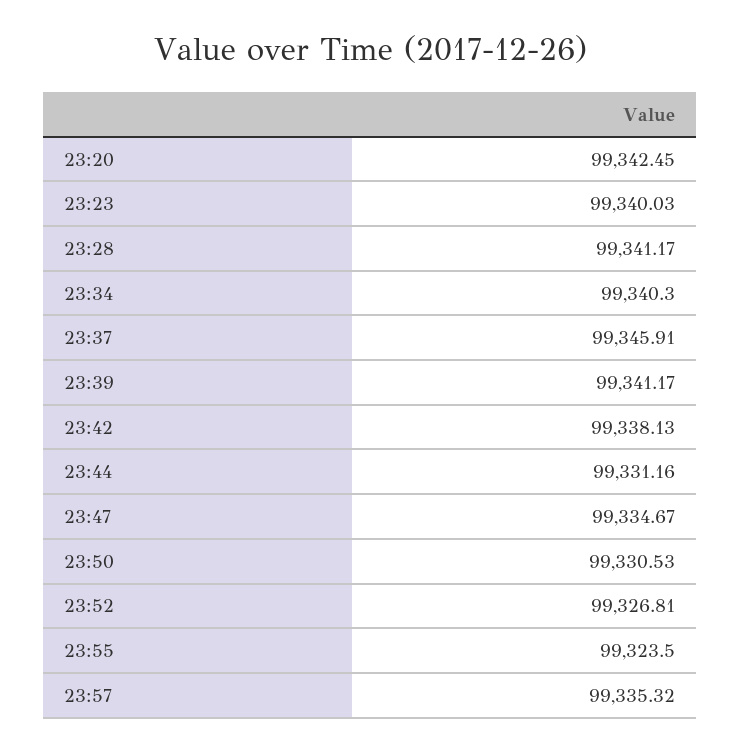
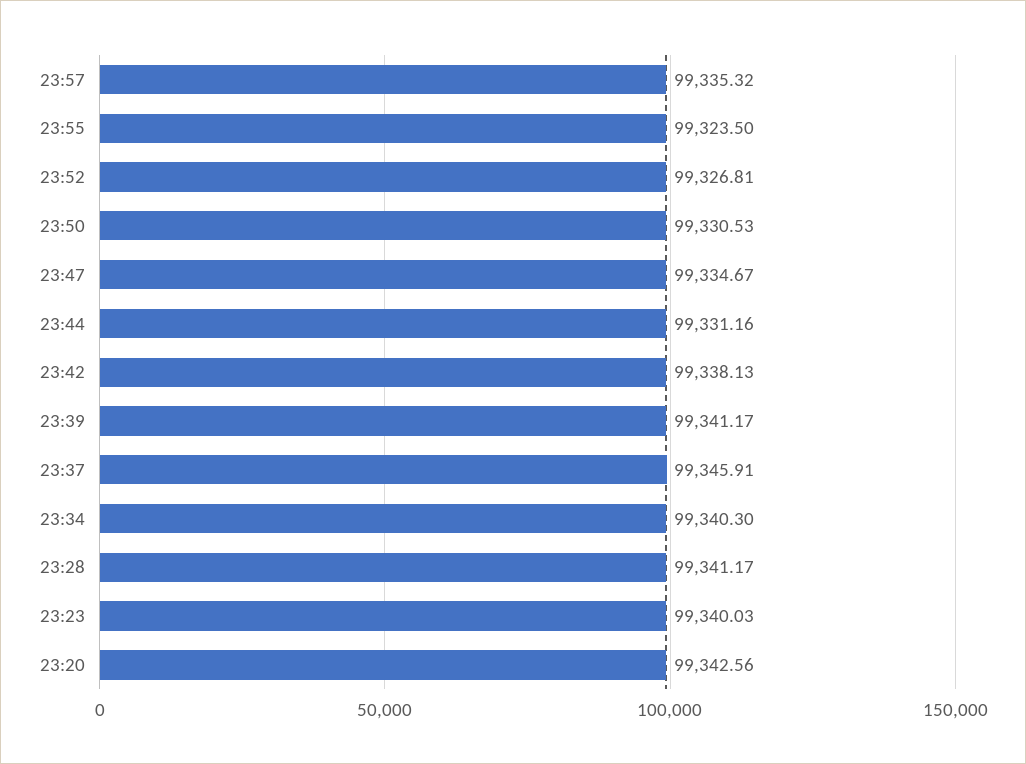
23:20: 99342.45 -> 99342.56

